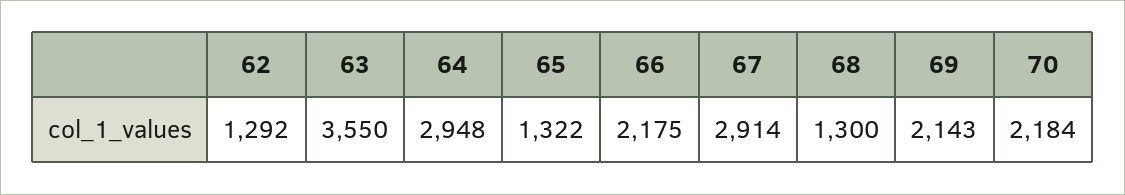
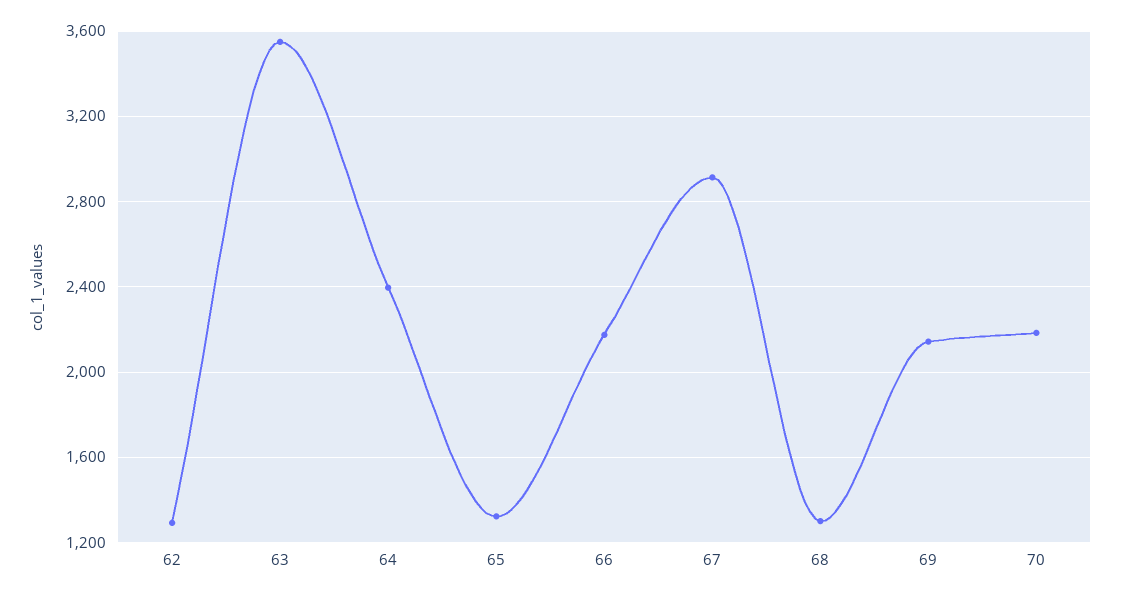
64: 2948 -> 2400

